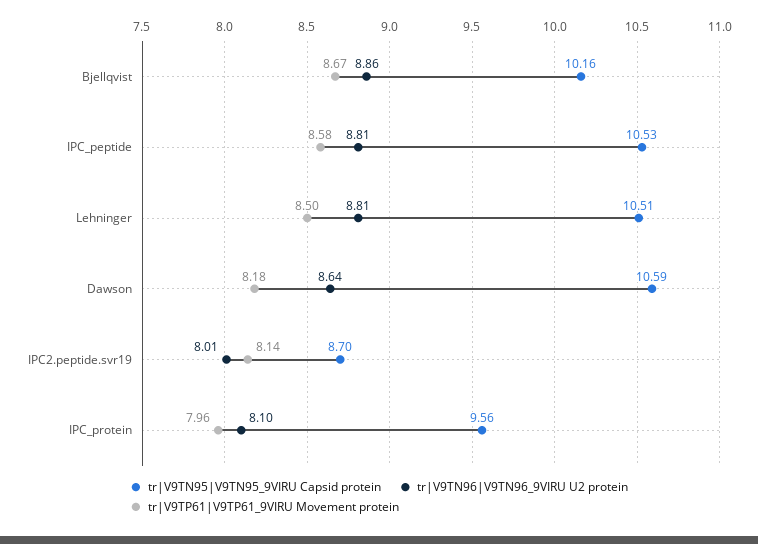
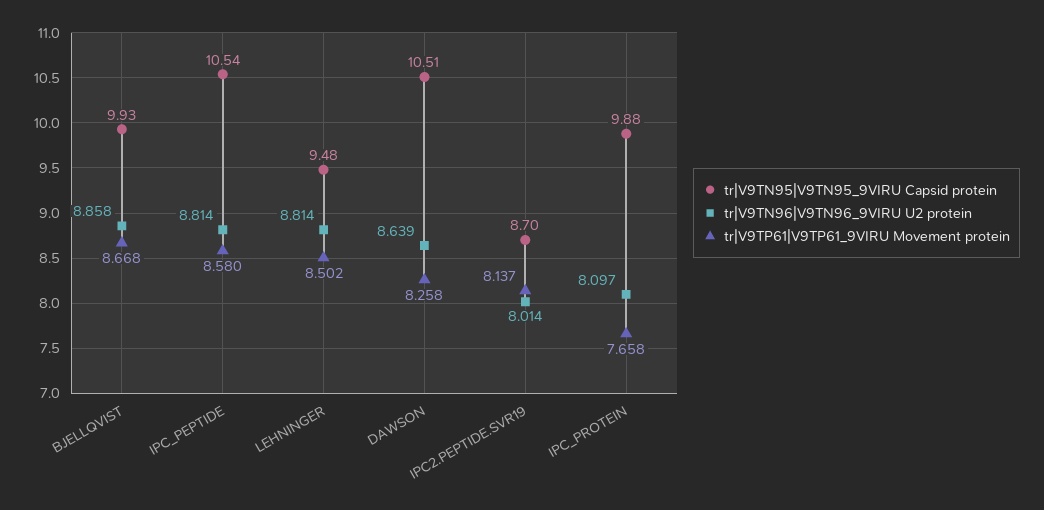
tr|V9TN95|V9TN95_9VIRU Capsid protein, Bjellqvist: 10.16 -> 9.93
tr|V9TN95|V9TN95_9VIRU Capsid protein, IPC_peptide: 10.53 -> 10.54
tr|V9TN95|V9TN95_9VIRU Capsid protein, Lehninger: 10.51 -> 9.48
tr|V9TN95|V9TN95_9VIRU Capsid protein, Dawson: 10.59 -> 10.51
tr|V9TP61|V9TP61_9VIRU Movement protein, Dawson: 8.18 -> 8.258
tr|V9TN95|V9TN95_9VIRU Capsid protein, IPC_protein: 9.56 -> 9.88
tr|V9TP61|V9TP61_9VIRU Movement protein, IPC_protein: 7.96 -> 7.658

